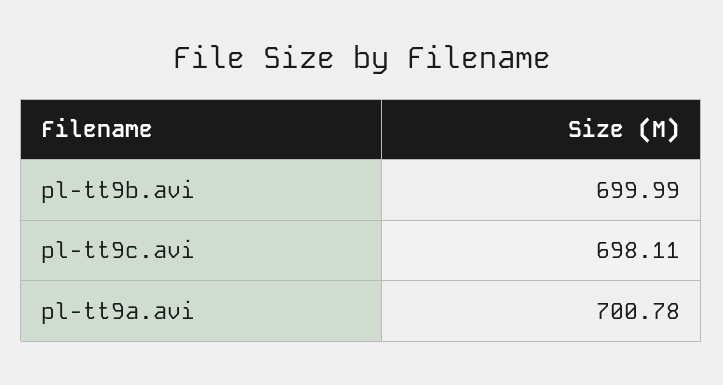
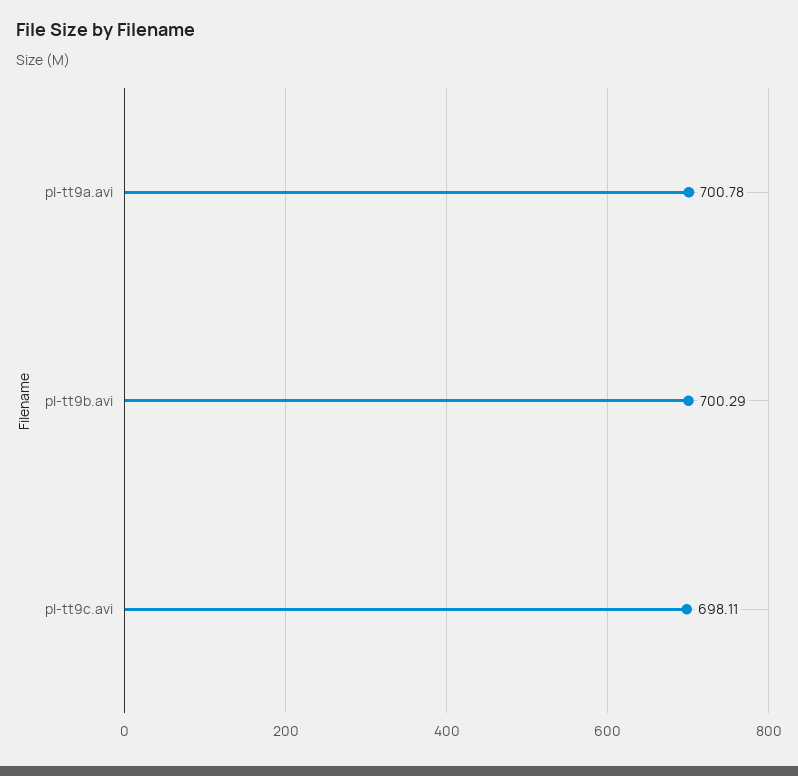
pl-tt9b.avi: 699.99 -> 700.29

